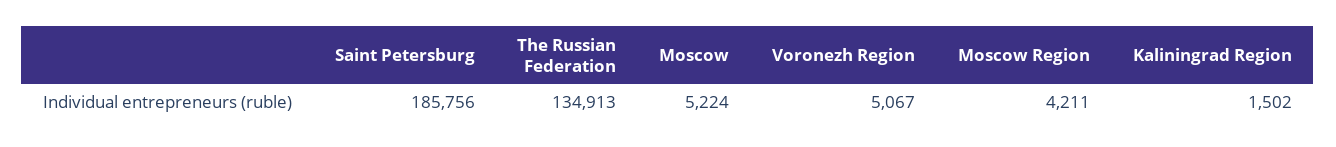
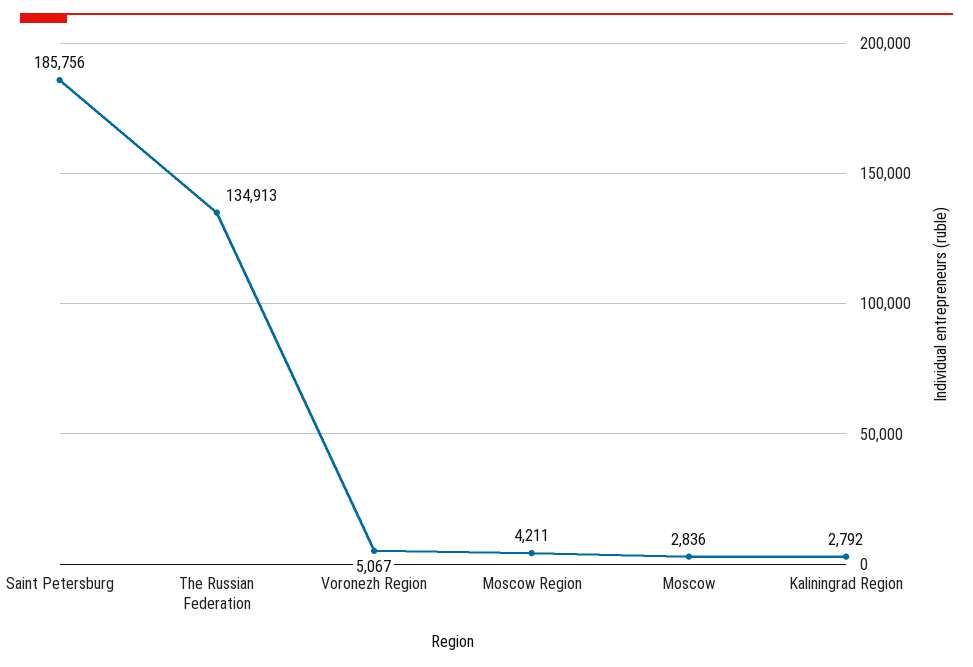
Moscow: 5224 -> 2836
Kaliningrad Region: 1502 -> 2792

